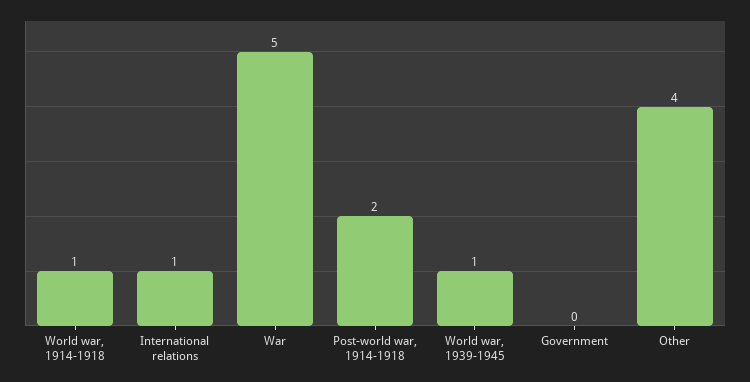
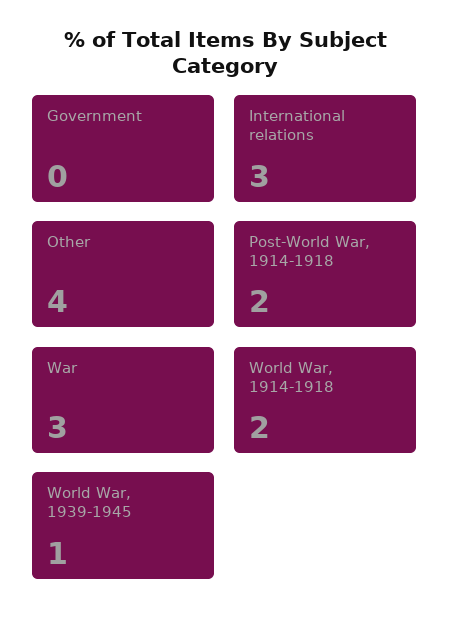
World war, 1914-1918: 1 -> 2
International relations: 1 -> 3
War: 5 -> 3

